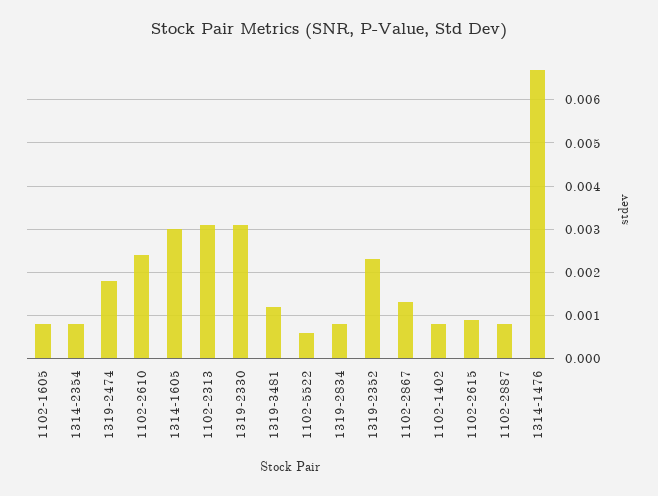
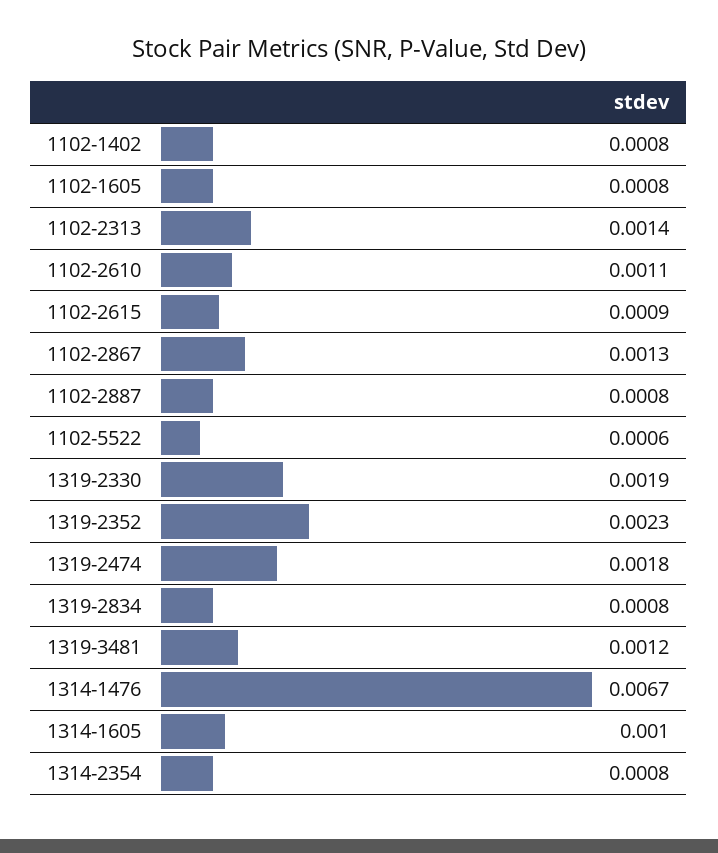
1102-2610: 0.0025 -> 0.0011
1314-1605: 0.003 -> 0.001
1102-2313: 0.003 -> 0.0014
1319-2330: 0.003 -> 0.0019

